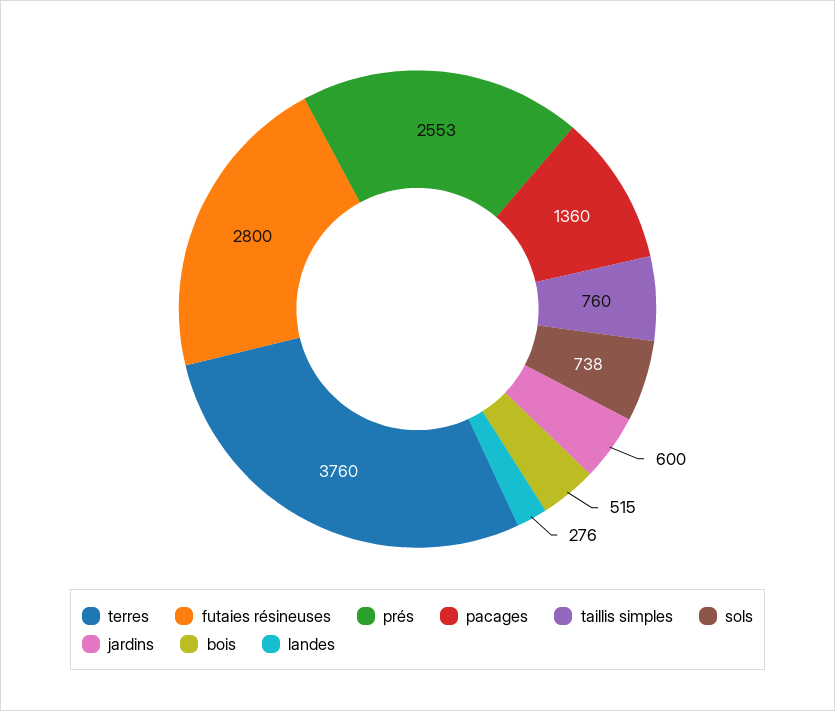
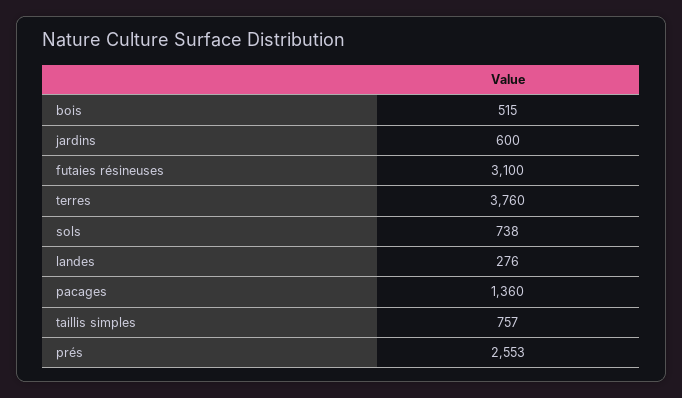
futaies résineuses: 2800 -> 3100
taillis simples: 760 -> 757

